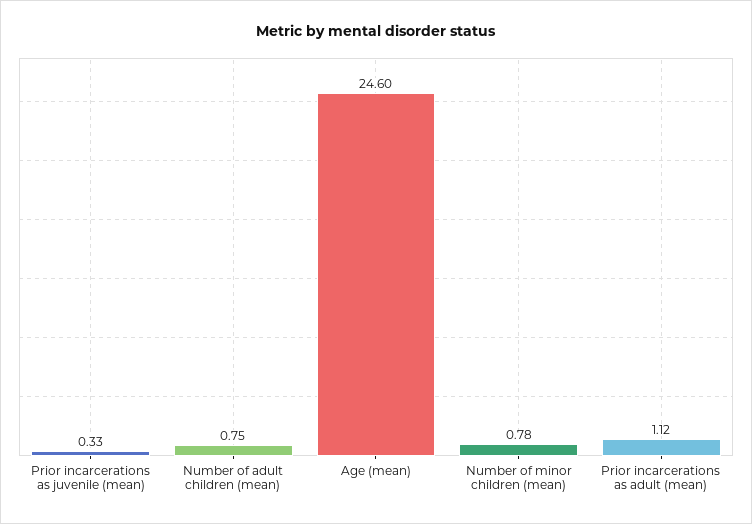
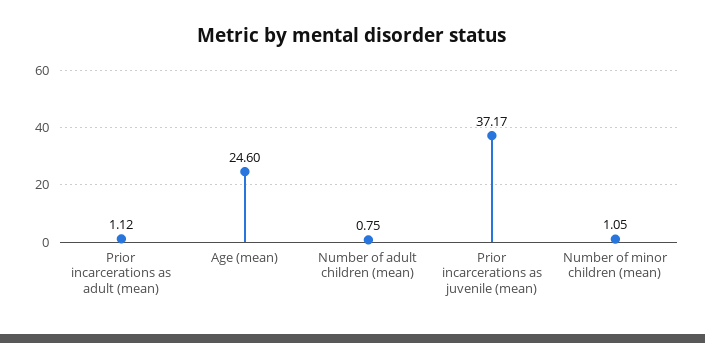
Prior incarcerations as juvenile (mean): 0.33 -> 37.17
Number of minor children (mean): 0.78 -> 1.05

